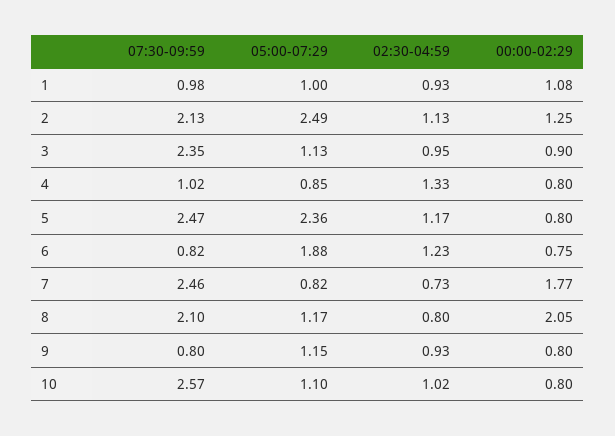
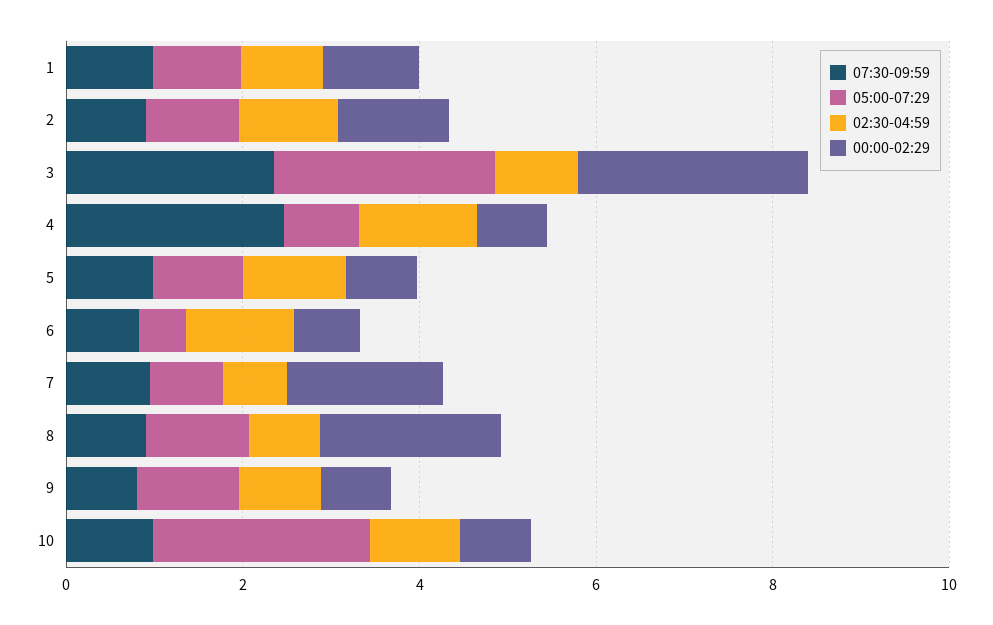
07:30-09:59, 2: 2.13 -> 1
05:00-07:29, 2: 2.49 -> 1
05:00-07:29, 3: 1.13 -> 2.5
00:00-02:29, 3: 0.9 -> 2.5
07:30-09:59, 4: 1.02 -> 2.5
07:30-09:59, 5: 2.47 -> 1
05:00-07:29, 5: 2.36 -> 1
05:00-07:29, 6: 1.88 -> 0.5
07:30-09:59, 7: 2.46 -> 1
07:30-09:59, 8: 2.1 -> 1
07:30-09:59, 10: 2.57 -> 1
05:00-07:29, 10: 1.1 -> 2.5

